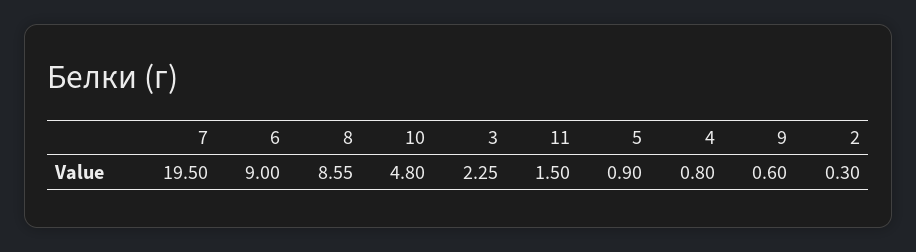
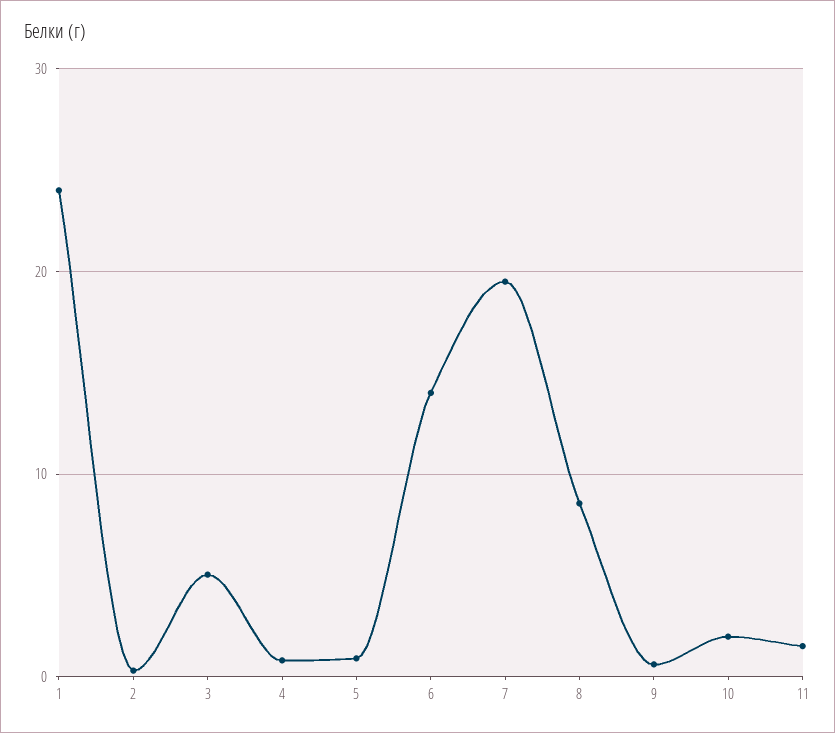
6: 9 -> 14
10: 4.8 -> 2
3: 2.25 -> 5
1: none -> 24

